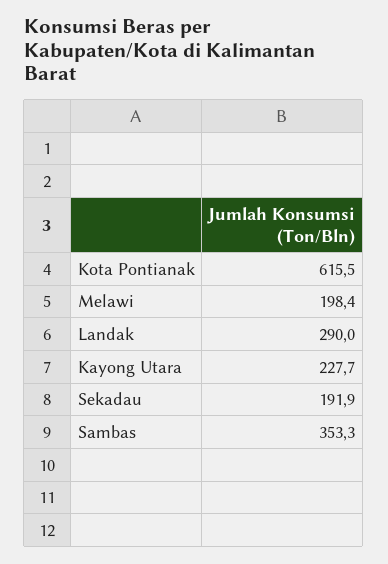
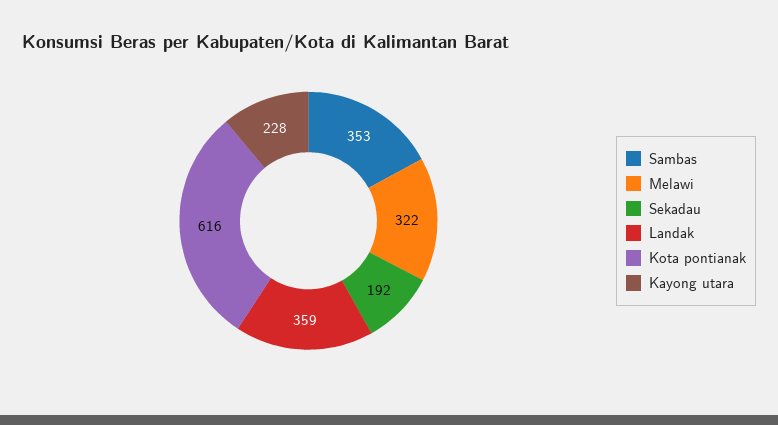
Melawi: 198.4 -> 322
Landak: 290 -> 359

